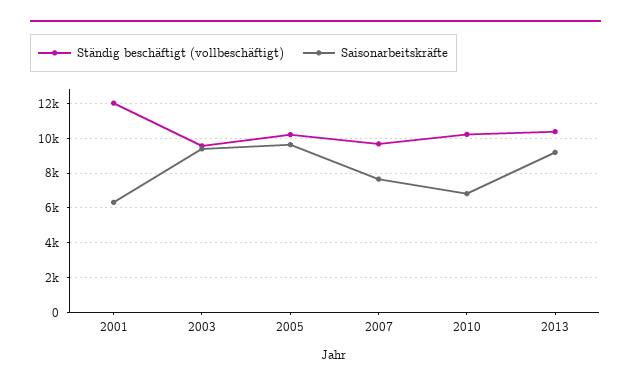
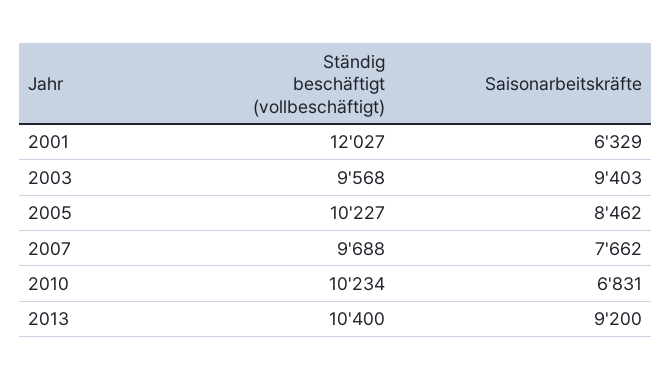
Saisonarbeitskräfte, 2005: 9500 -> 8462

